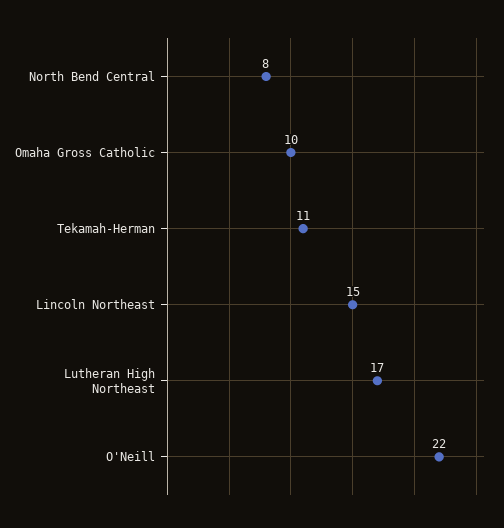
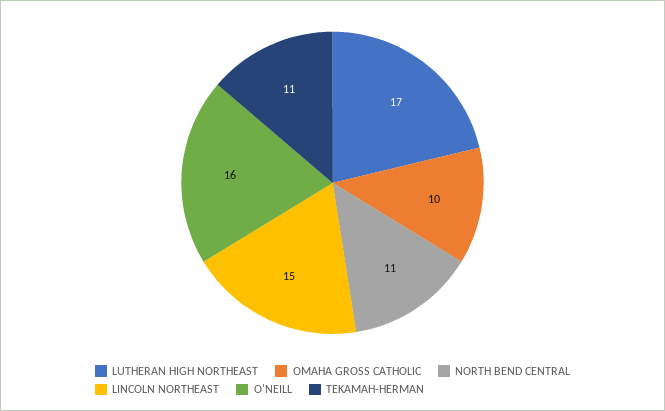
North Bend Central: 8 -> 11
O'Neill: 22 -> 16

